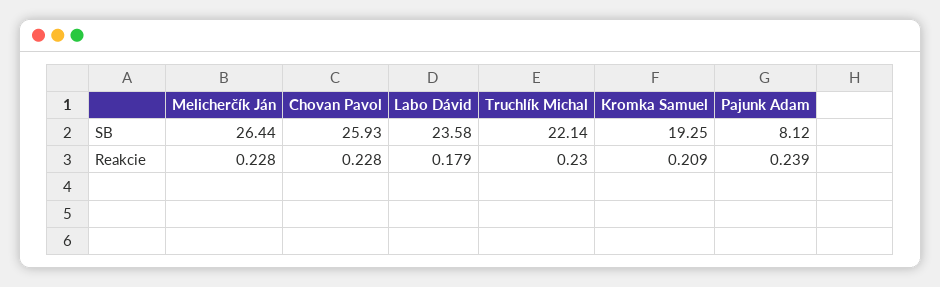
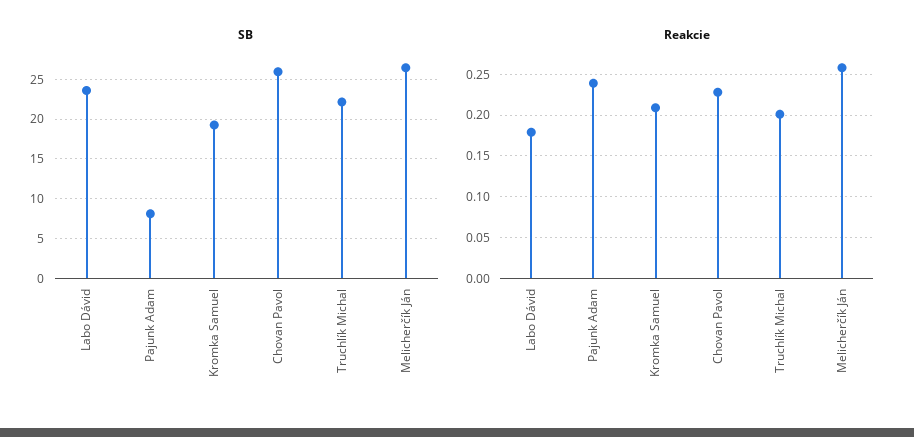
Reakcie, Melicherčík Ján: 0.228 -> 0.26
Reakcie, Truchlík Michal: 0.23 -> 0.2

